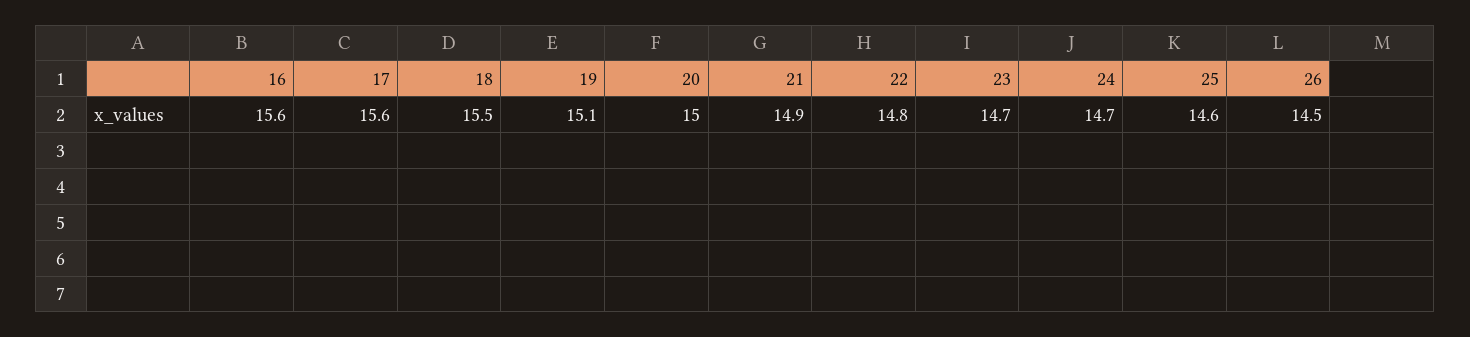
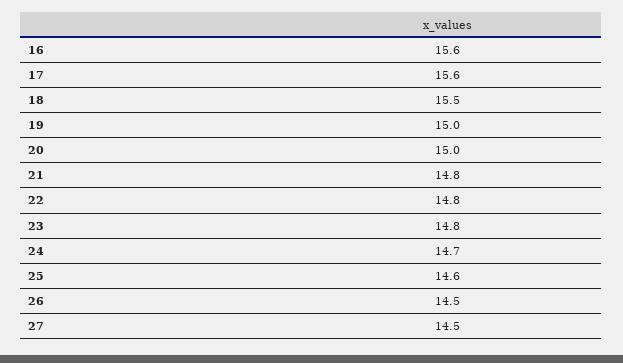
19: 15.1 -> 15
21: 14.9 -> 14.8
23: 14.7 -> 14.8
27: none -> 14.5

